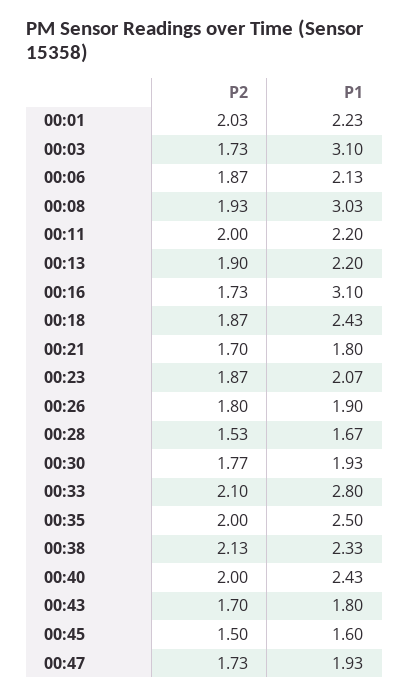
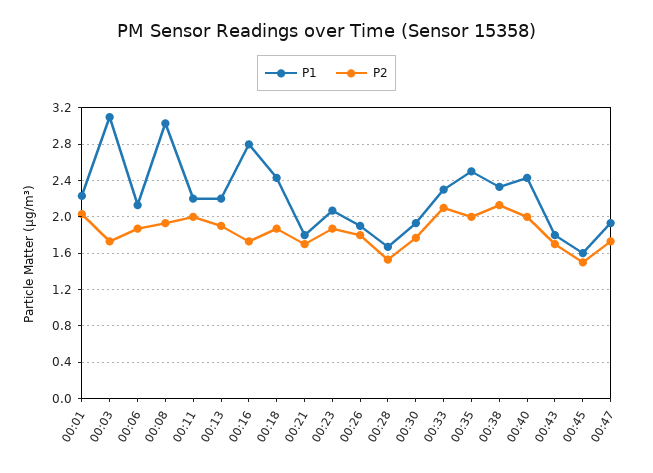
P1, 00:16: 3.1 -> 2.8
P1, 00:33: 2.8 -> 2.3

